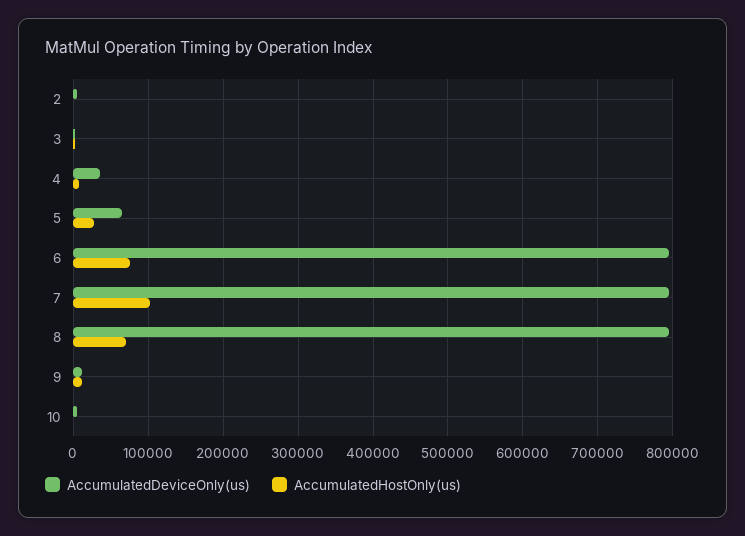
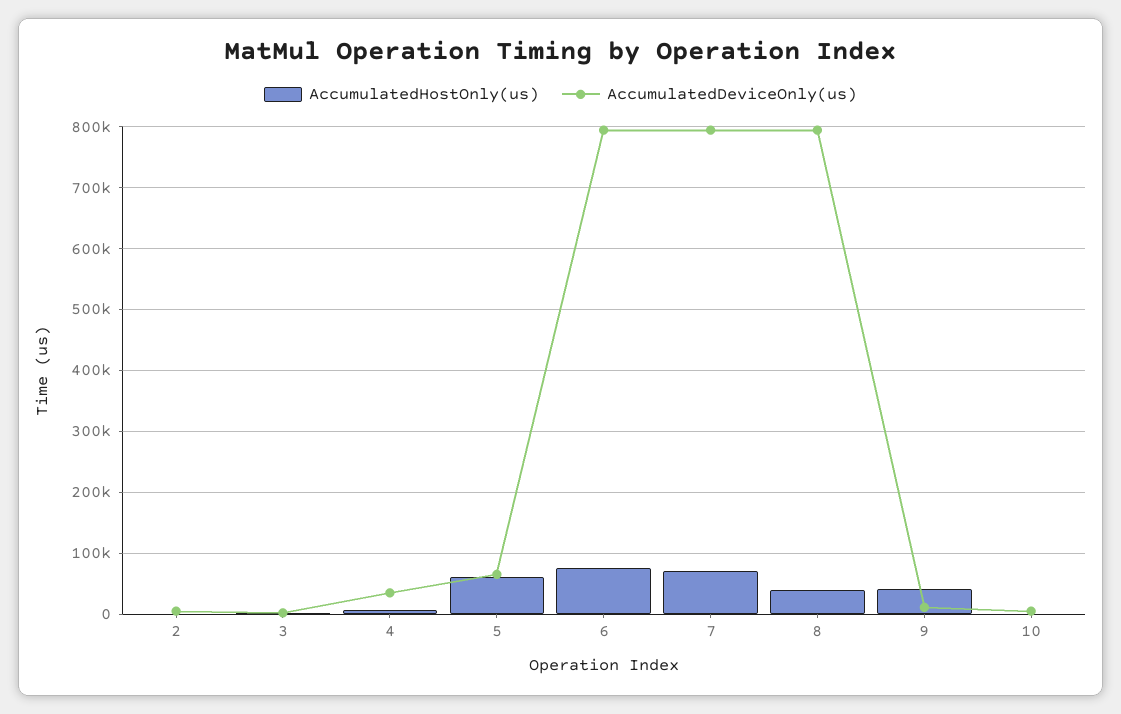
AccumulatedHostOnly(us), 5: 30000 -> 60000
AccumulatedHostOnly(us), 7: 100000 -> 70000
AccumulatedHostOnly(us), 8: 70000 -> 40000
AccumulatedHostOnly(us), 9: 10000 -> 40000

